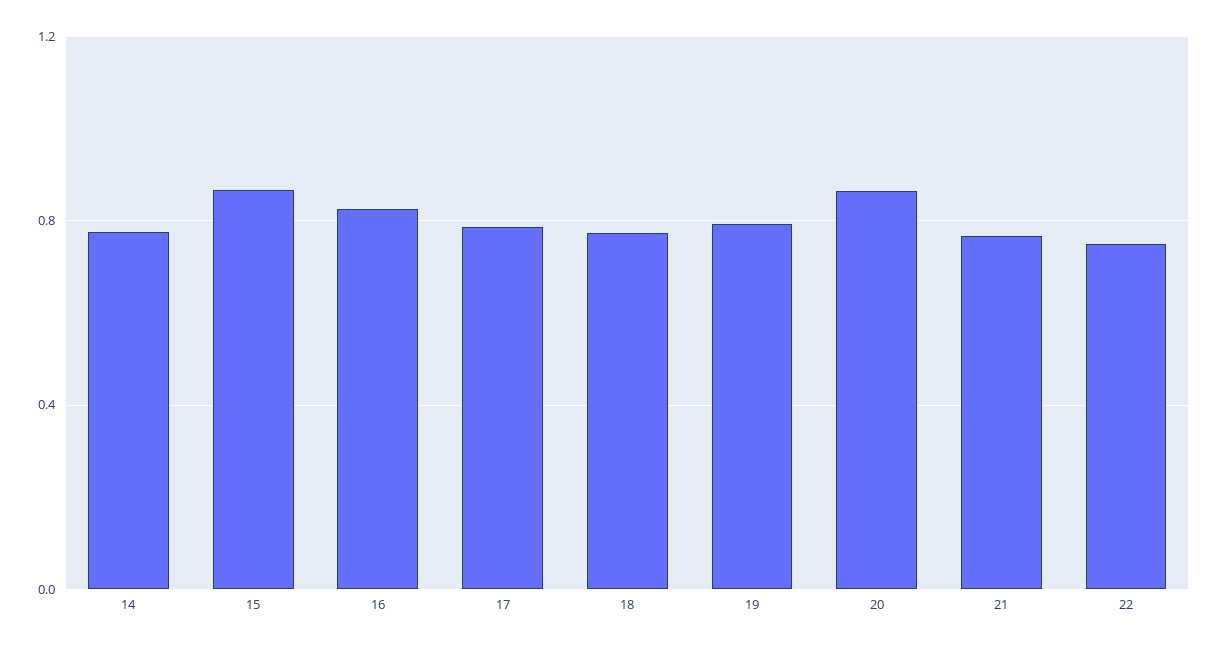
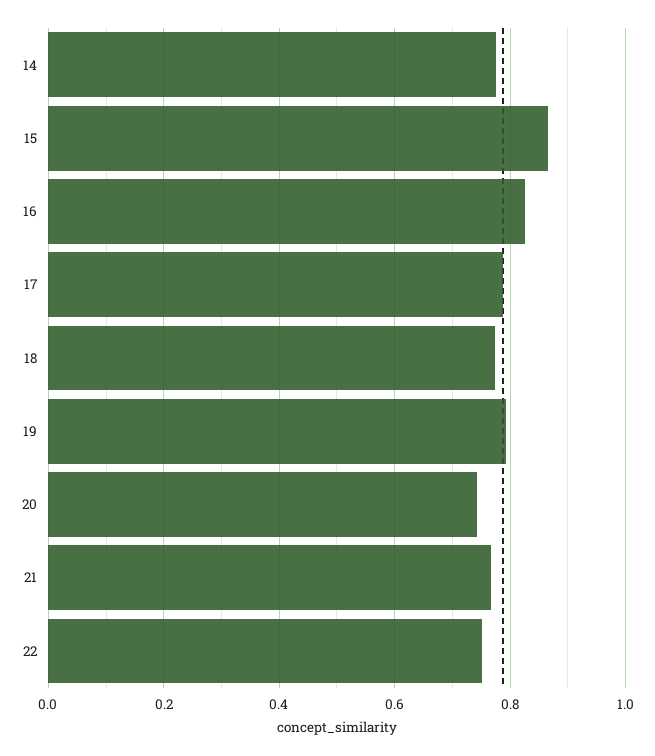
20: 0.85 -> 0.74

